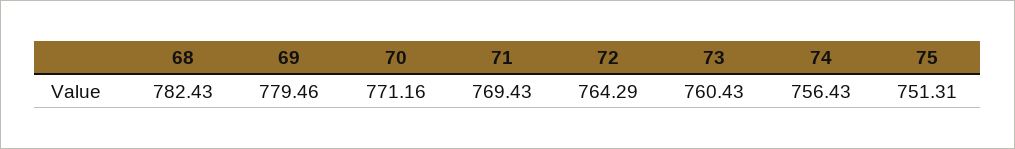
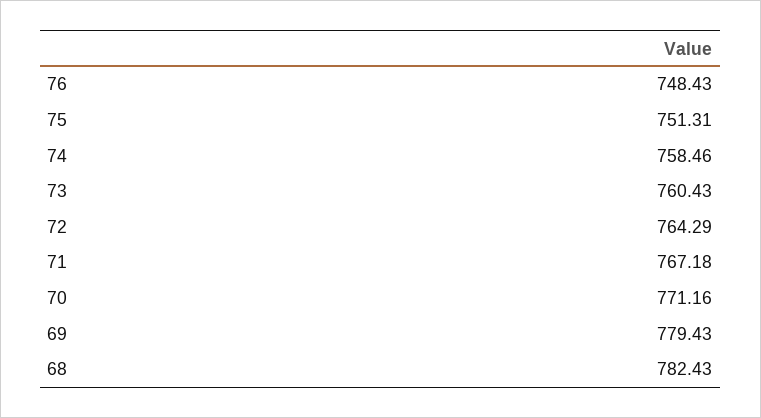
69: 779.46 -> 779.43
71: 769.43 -> 767.18
74: 756.43 -> 758.46
76: none -> 748.43

